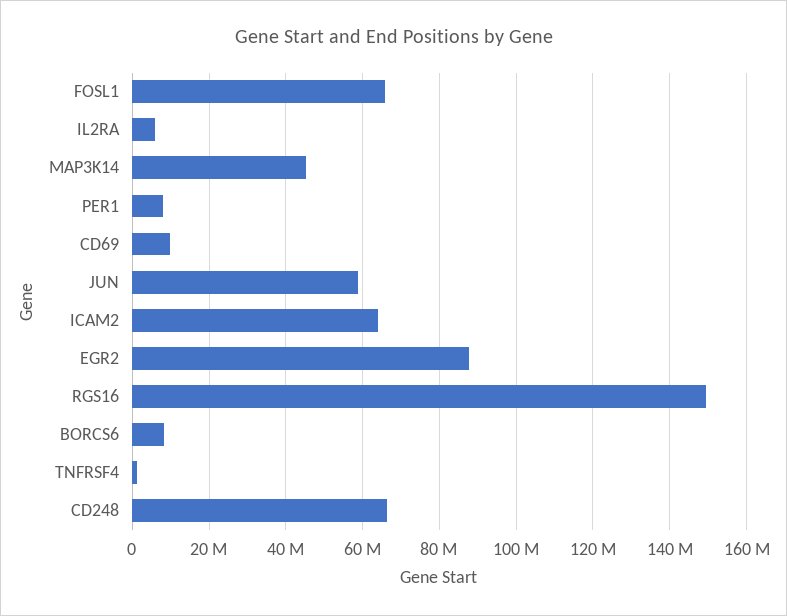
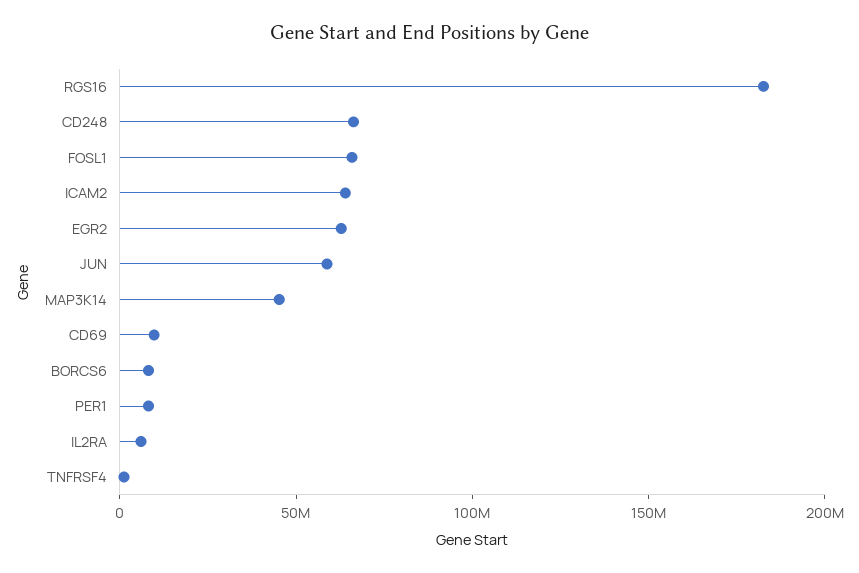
EGR2: 88000000 -> 60000000
RGS16: 150000000 -> 180000000

